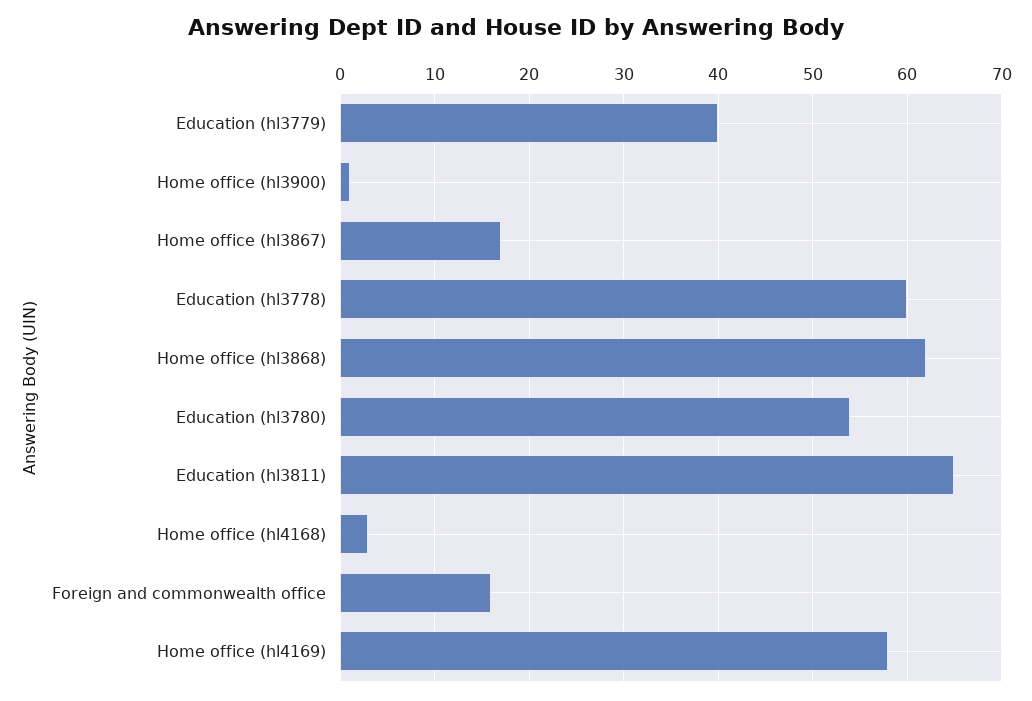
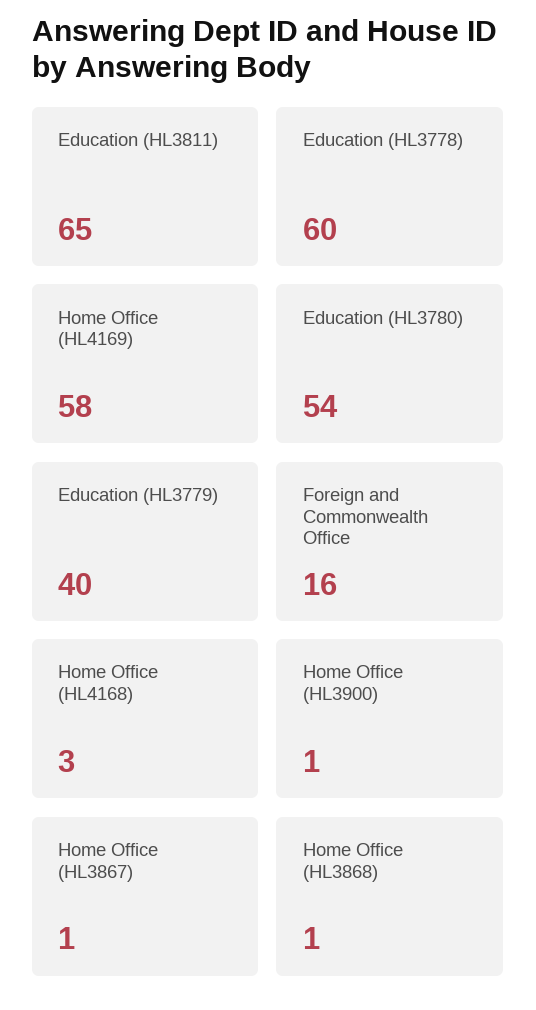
Home office (hl3867): 17 -> 1
Home office (hl3868): 62 -> 1

